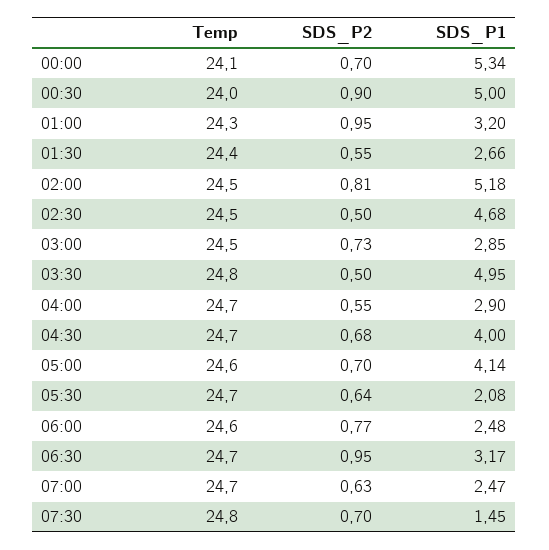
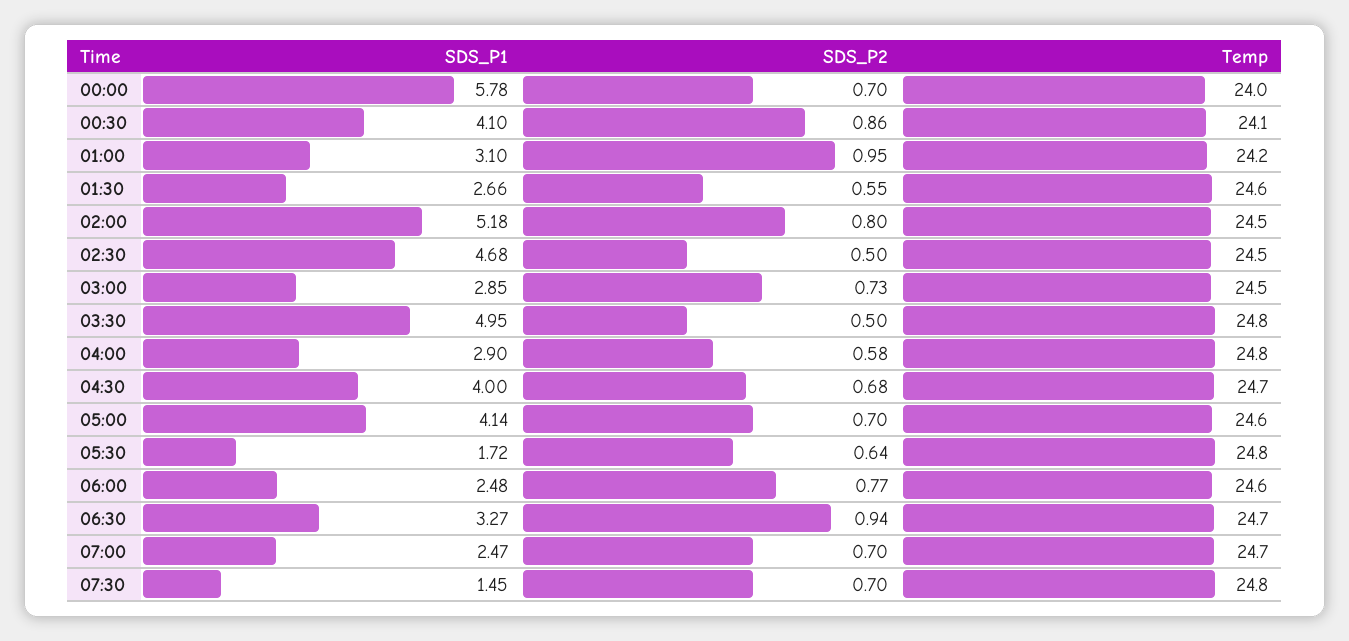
Temp, 00:00: 24.1 -> 24
SDS_P1, 00:00: 5.34 -> 5.78
Temp, 00:30: 24 -> 24.1
SDS_P2, 00:30: 0.9 -> 0.86
SDS_P1, 00:30: 5 -> 4.1
Temp, 01:00: 24.3 -> 24.2
SDS_P1, 01:00: 3.2 -> 3.1
Temp, 01:30: 24.4 -> 24.6
SDS_P2, 02:00: 0.81 -> 0.8
Temp, 04:00: 24.7 -> 24.8
SDS_P2, 04:00: 0.55 -> 0.58
Temp, 05:30: 24.7 -> 24.8
SDS_P1, 05:30: 2.08 -> 1.72
SDS_P2, 06:30: 0.95 -> 0.94
SDS_P1, 06:30: 3.17 -> 3.27
SDS_P2, 07:00: 0.63 -> 0.7

